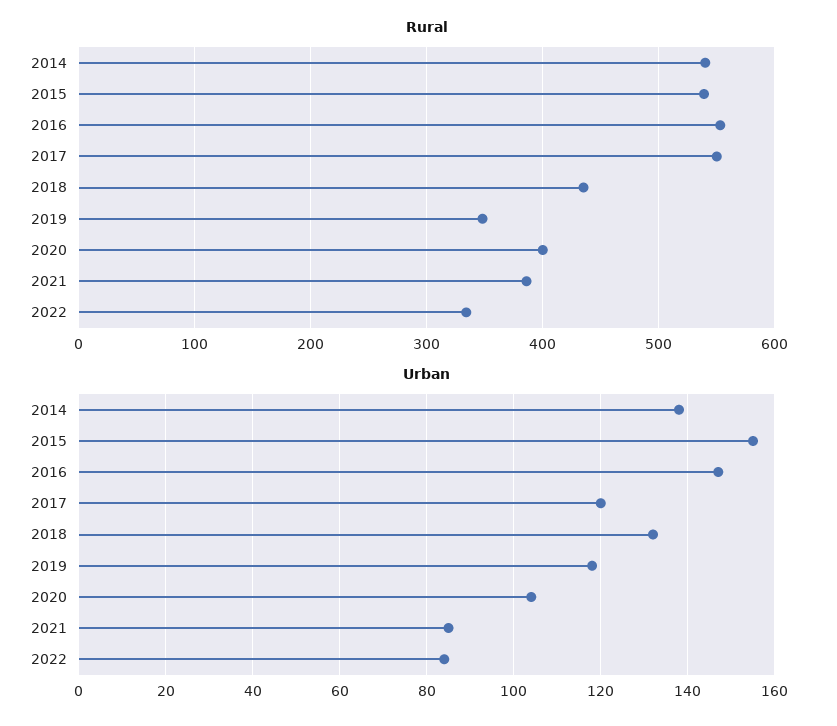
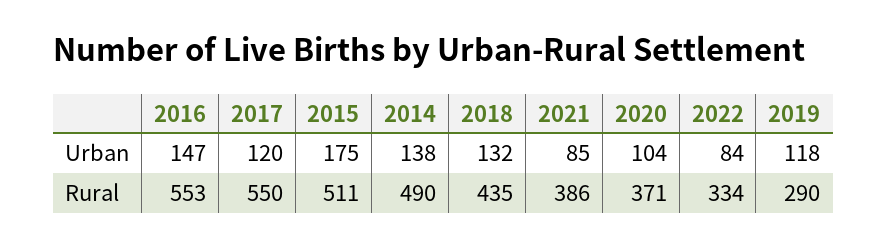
Rural, 2014: 540 -> 490
Rural, 2015: 540 -> 511
Rural, 2019: 350 -> 290
Rural, 2020: 400 -> 371
Urban, 2015: 155 -> 175

